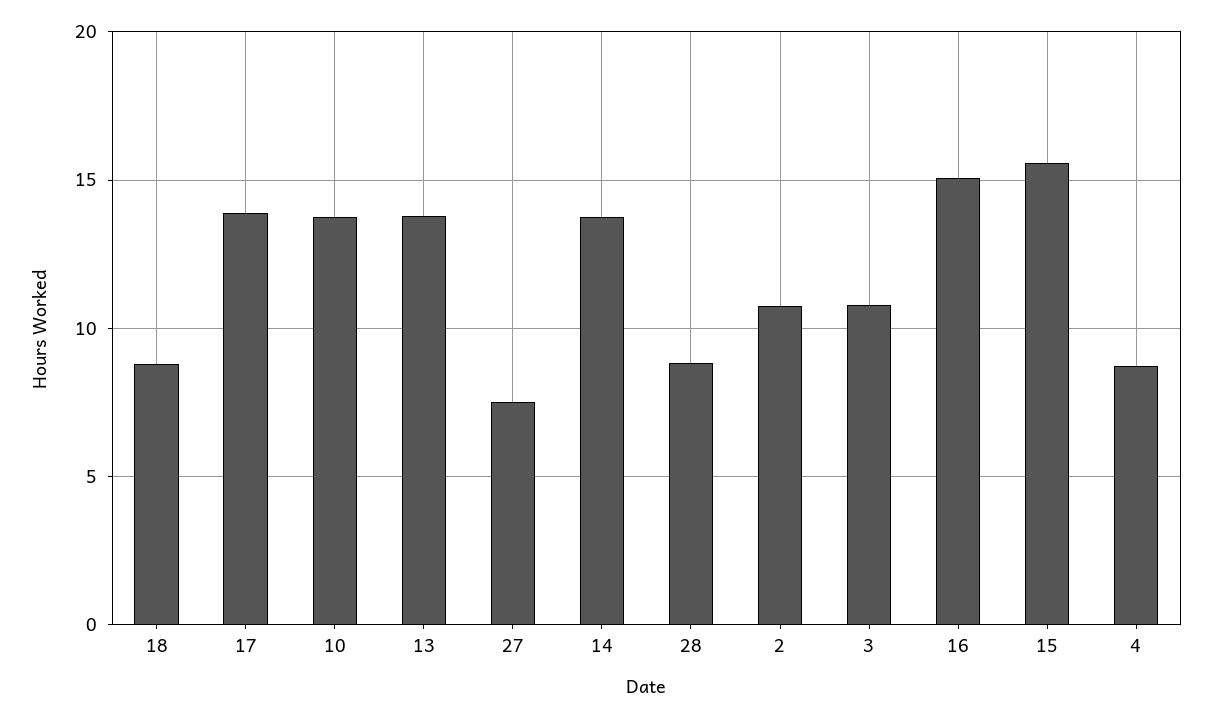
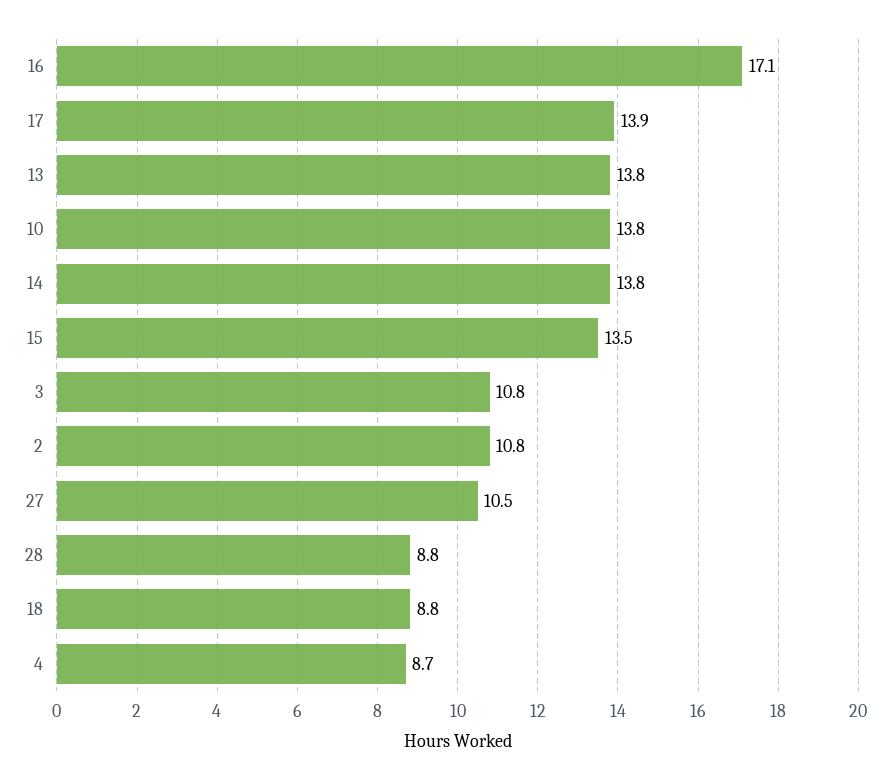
27: 7.5 -> 10.5
16: 15 -> 17.1
15: 15.5 -> 13.5

